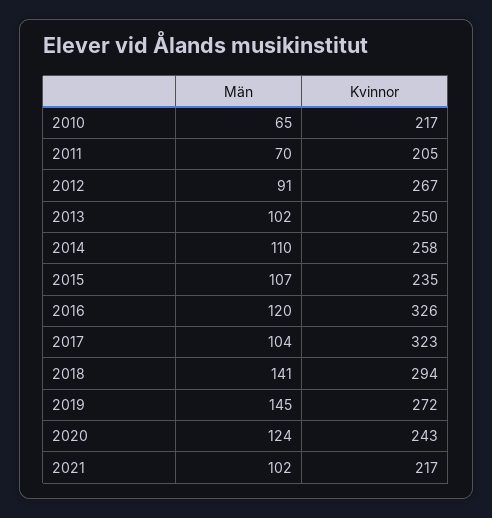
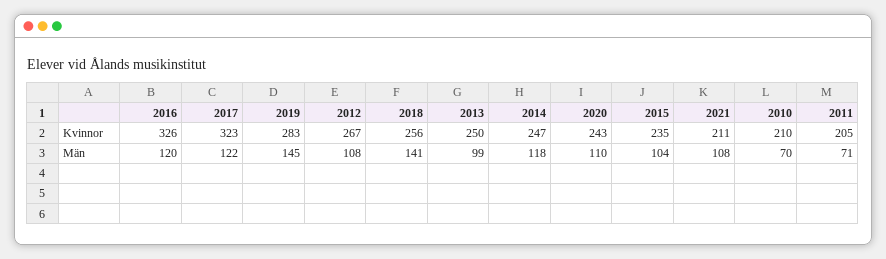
Män, 2010: 65 -> 70
Kvinnor, 2010: 217 -> 210
Män, 2011: 70 -> 71
Män, 2012: 91 -> 108
Män, 2013: 102 -> 99
Män, 2014: 110 -> 118
Kvinnor, 2014: 258 -> 247
Män, 2015: 107 -> 104
Män, 2017: 104 -> 122
Kvinnor, 2018: 294 -> 256
Kvinnor, 2019: 272 -> 283
Män, 2020: 124 -> 110
Män, 2021: 102 -> 108
Kvinnor, 2021: 217 -> 211

